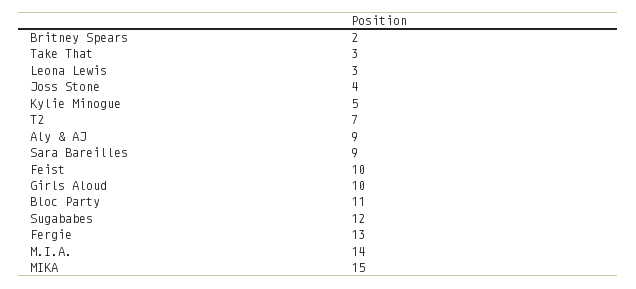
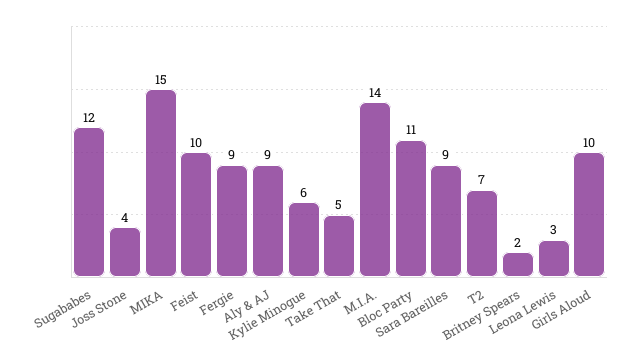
Take That: 3 -> 5
Kylie Minogue: 5 -> 6
Fergie: 13 -> 9

